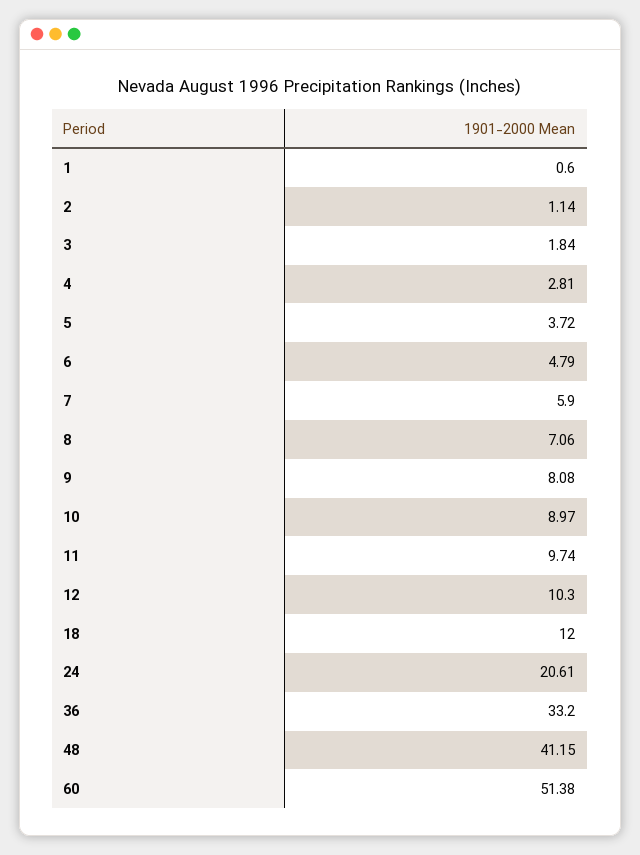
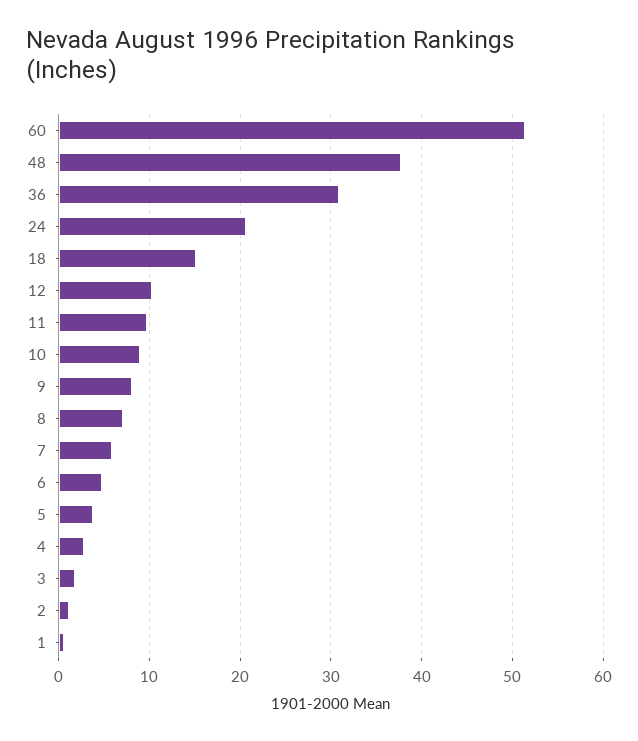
18: 12 -> 15
36: 33.2 -> 31
48: 41.15 -> 38

